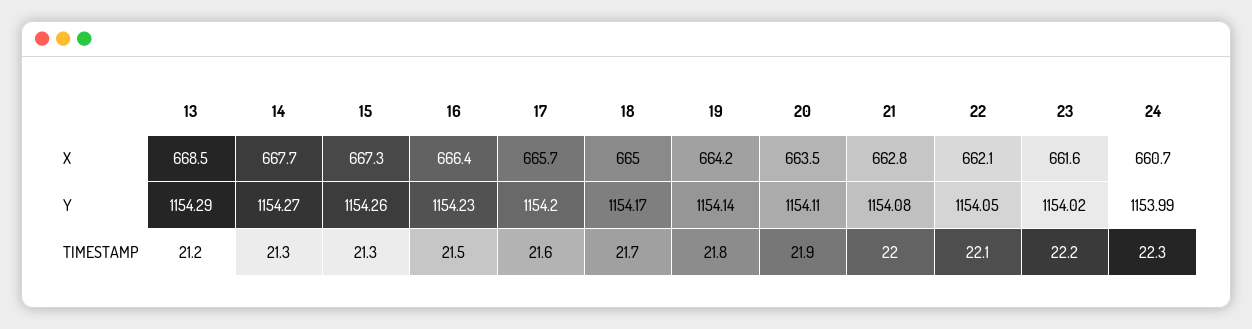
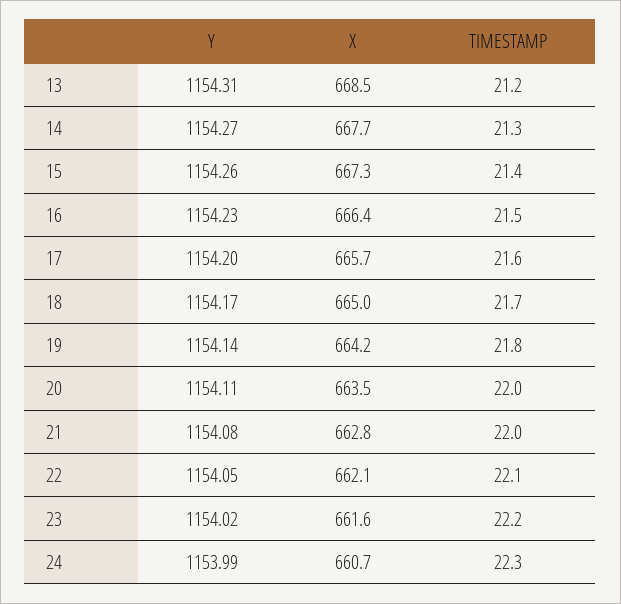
13, Y: 1154.29 -> 1154.31
15, TIMESTAMP: 21.3 -> 21.4
20, TIMESTAMP: 21.9 -> 22

